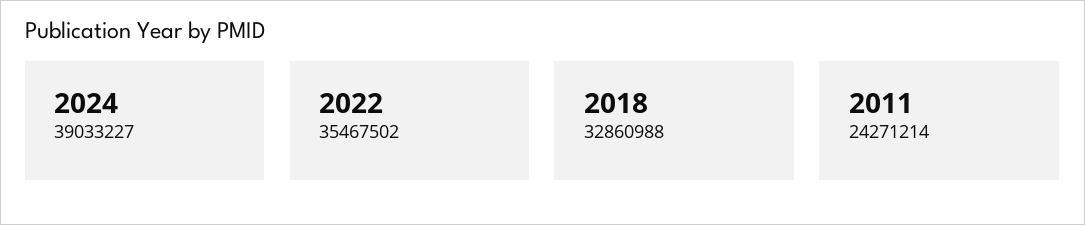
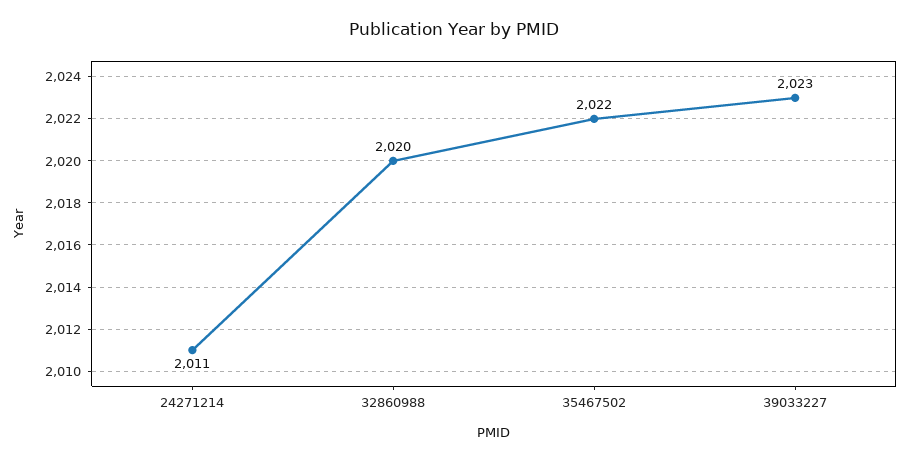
39033227: 2024 -> 2023
32860988: 2018 -> 2020

